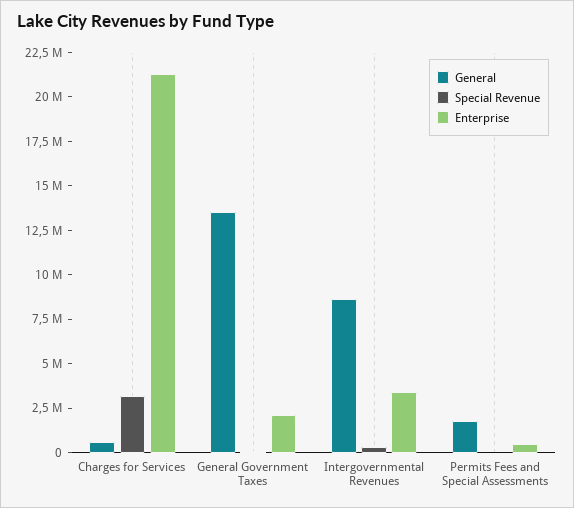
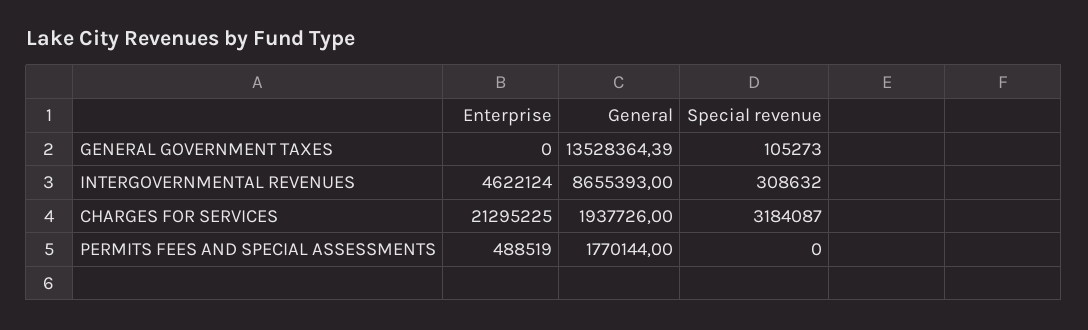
General, Charges for Services: 500000 -> 1937726
Enterprise, General Government Taxes: 2000000 -> 0
Enterprise, Intergovernmental Revenues: 3500000 -> 4622124

